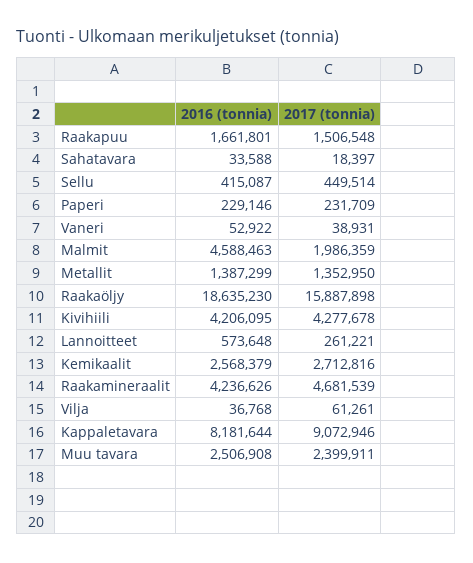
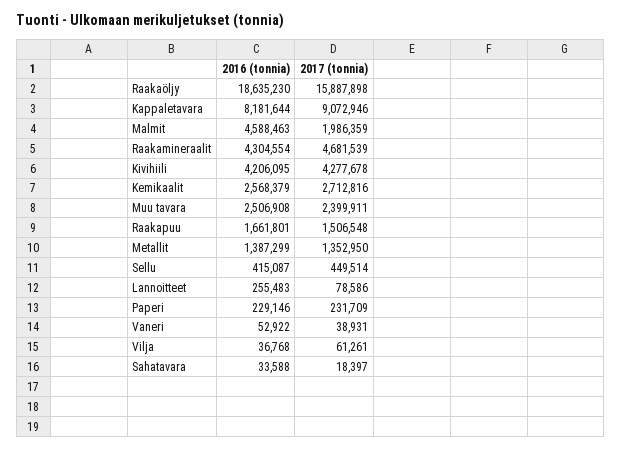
2016 (tonnia), Lannoitteet: 573648 -> 255483
2017 (tonnia), Lannoitteet: 261221 -> 78586
2016 (tonnia), Raakamineraalit: 4236626 -> 4304554

